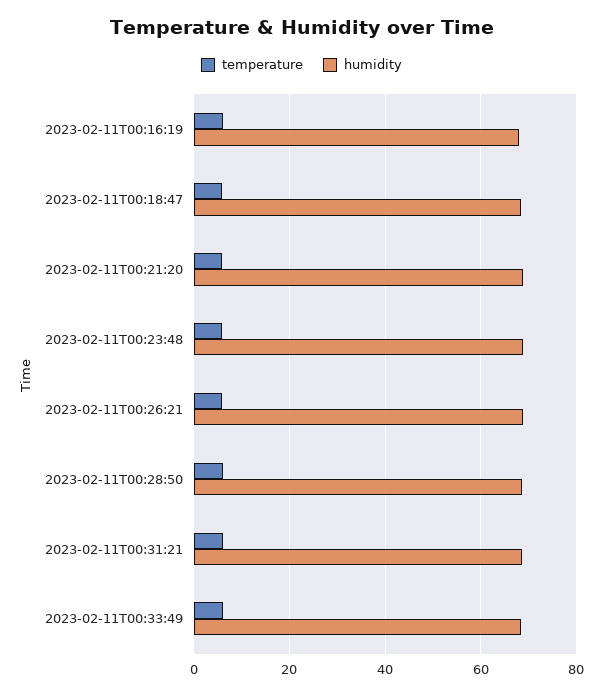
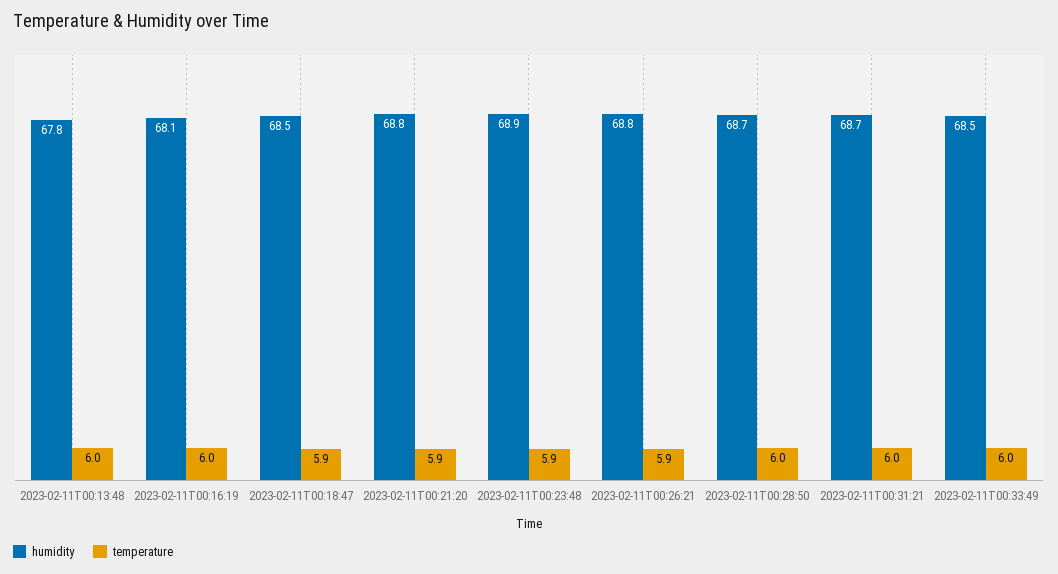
humidity, 2023-02-11T00:13:48: none -> 67.8
temperature, 2023-02-11T00:13:48: none -> 6

